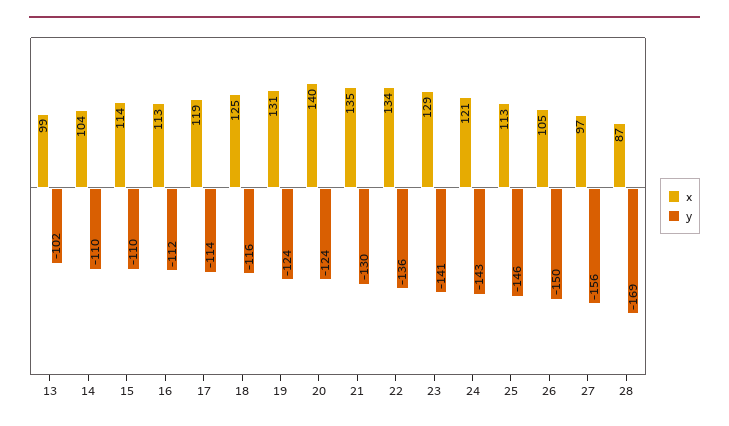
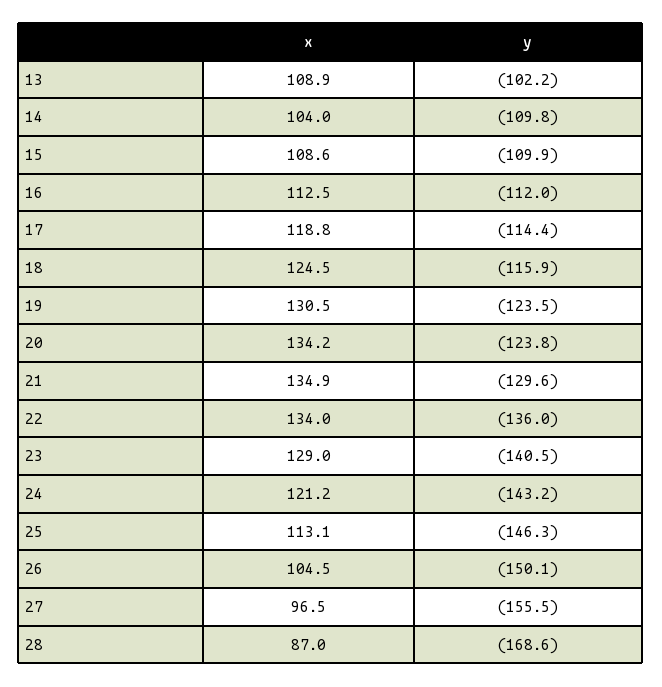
x, 13: 99 -> 108.9
x, 15: 114 -> 108.6
x, 20: 140 -> 134.2

